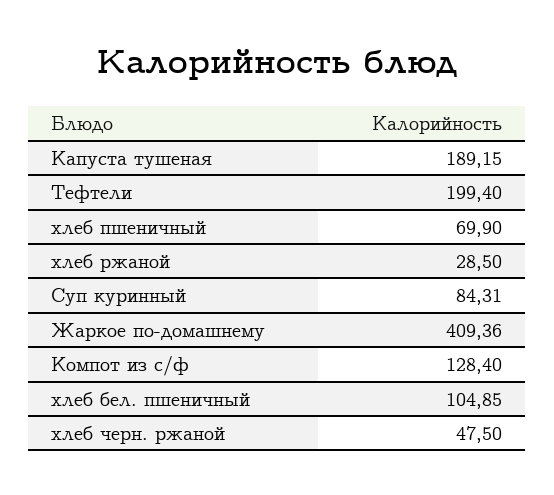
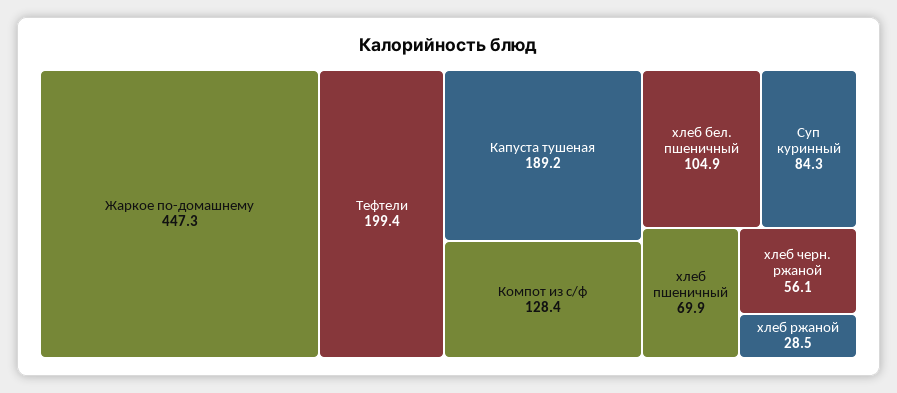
Жаркое по-домашнему: 409.36 -> 447.3
хлеб черн. ржаной: 47.5 -> 56.1

